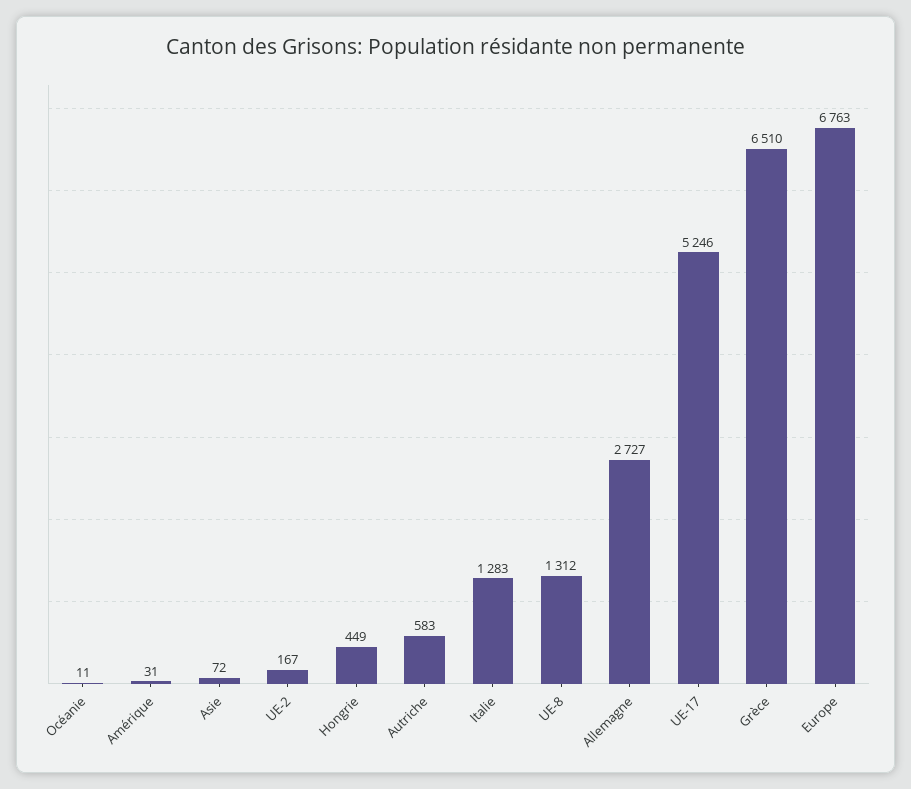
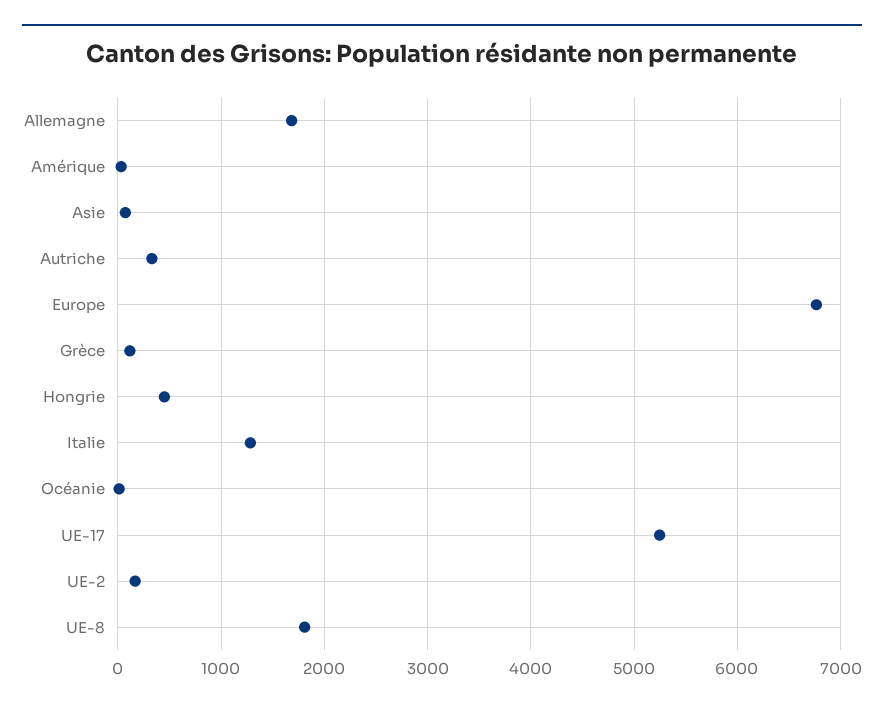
Autriche: 583 -> 300
UE-8: 1312 -> 1800
Allemagne: 2727 -> 1700
Grèce: 6510 -> 100

